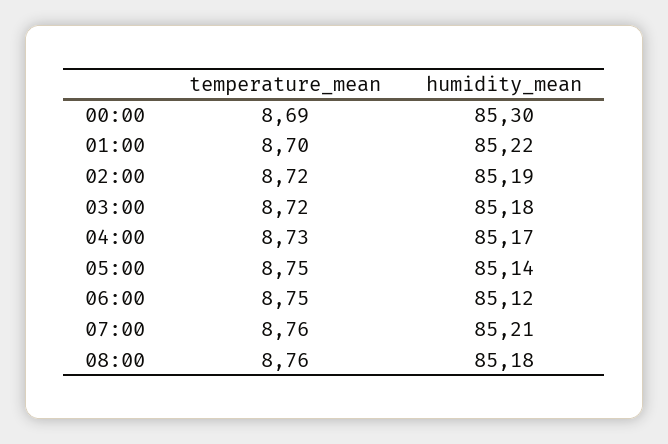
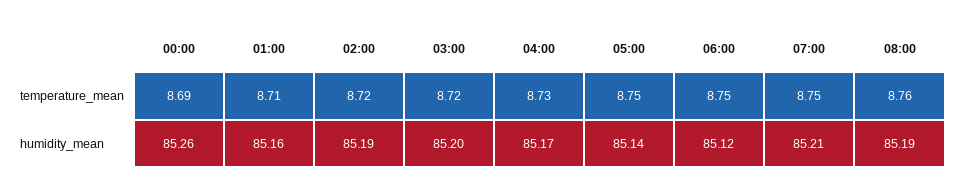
humidity_mean, 00:00: 85.3 -> 85.26
temperature_mean, 01:00: 8.7 -> 8.71
humidity_mean, 01:00: 85.22 -> 85.16
humidity_mean, 03:00: 85.18 -> 85.2
temperature_mean, 07:00: 8.76 -> 8.75
humidity_mean, 08:00: 85.18 -> 85.19

